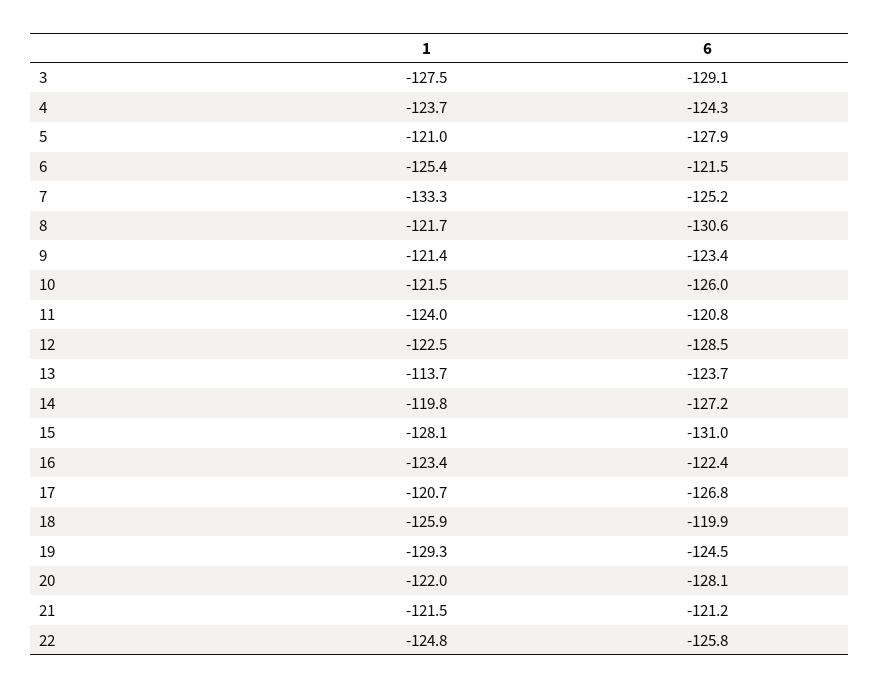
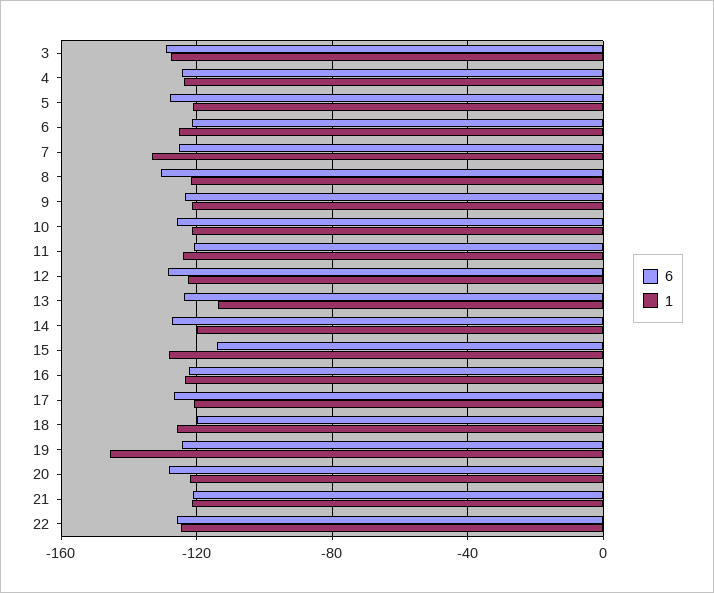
6, 15: -131 -> -115
1, 19: -129.3 -> -145

